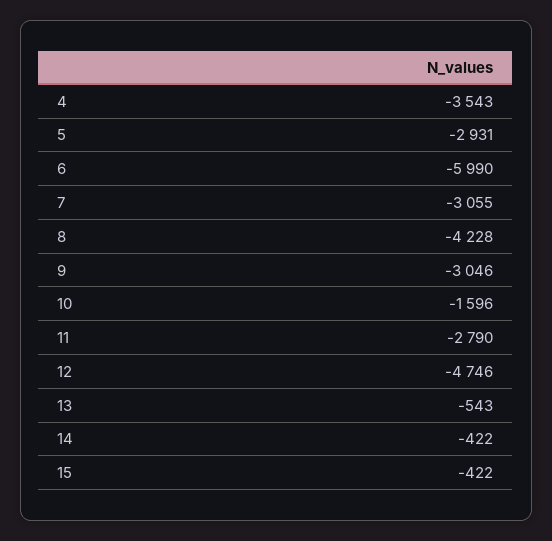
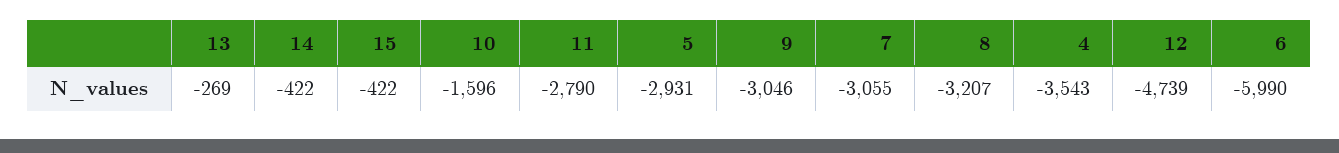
8: -4228 -> -3207
12: -4746 -> -4739
13: -543 -> -269

